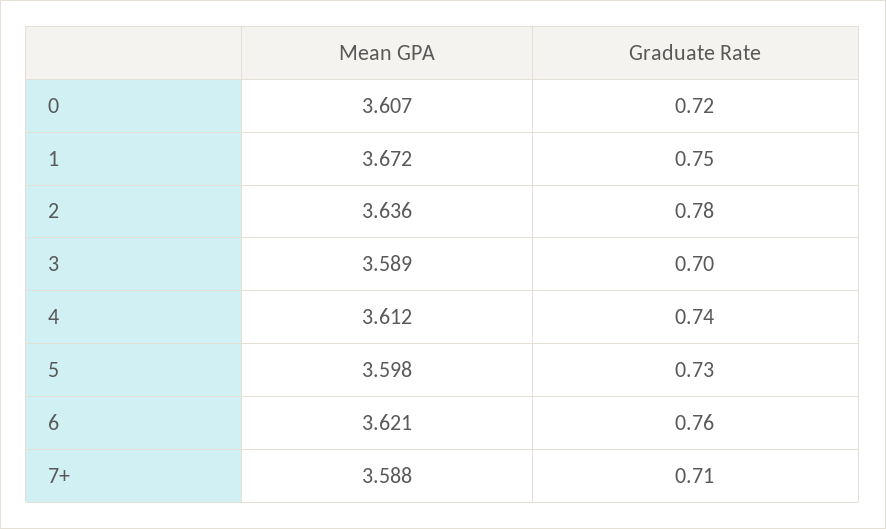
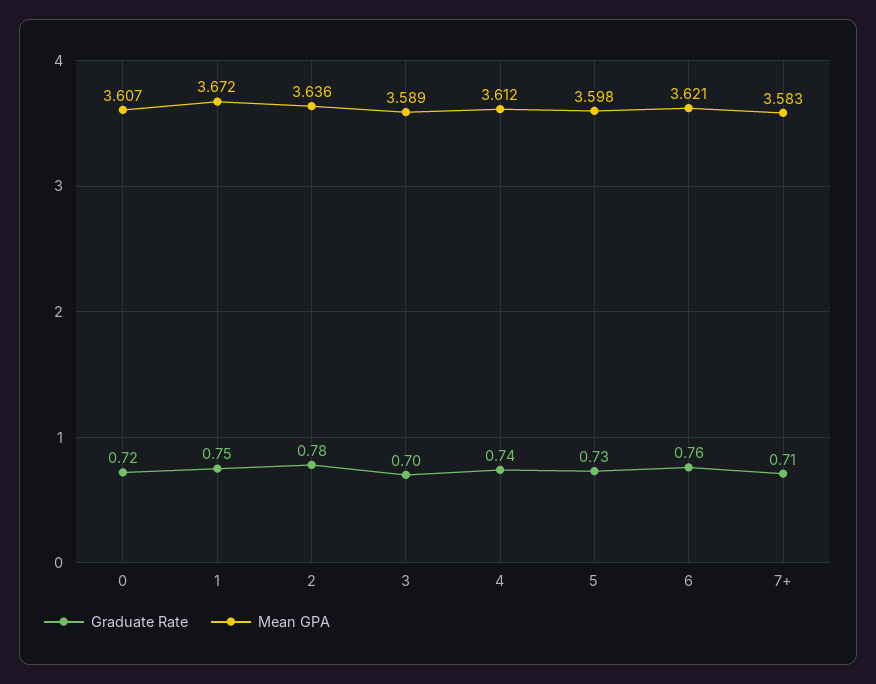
Mean GPA, 7+: 3.588 -> 3.583

